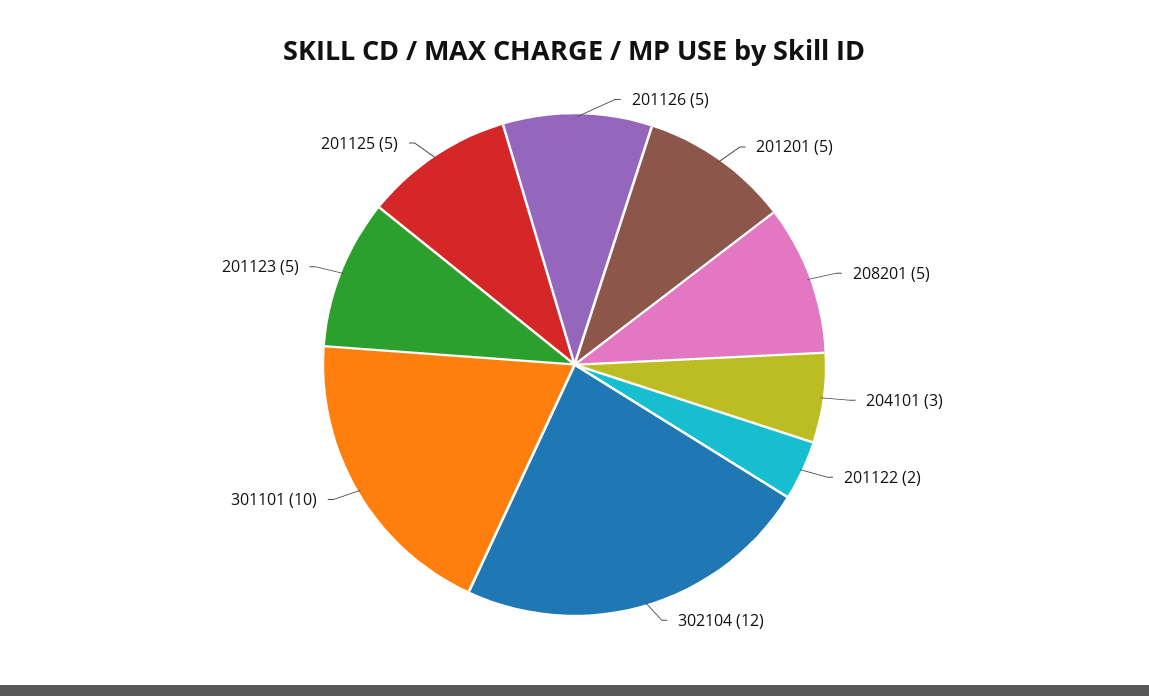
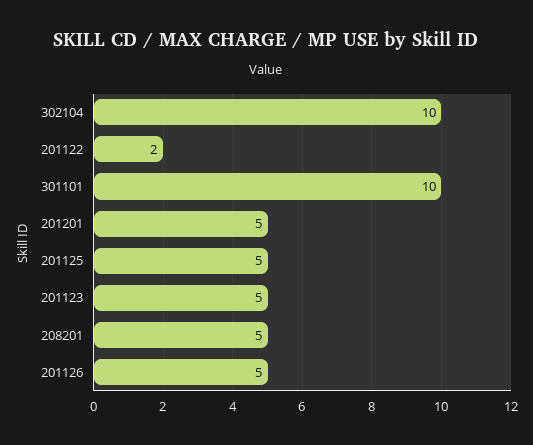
204101: 3 -> none
302104: 12 -> 10

